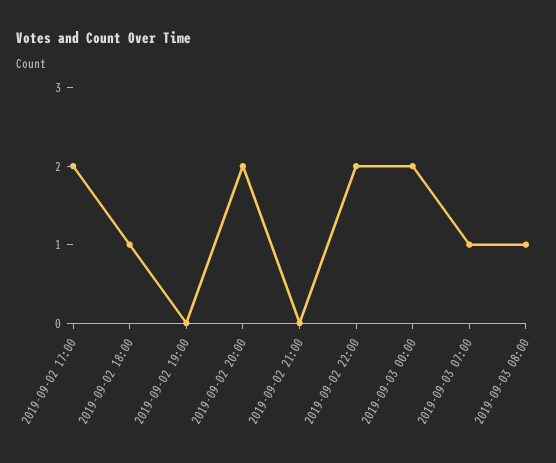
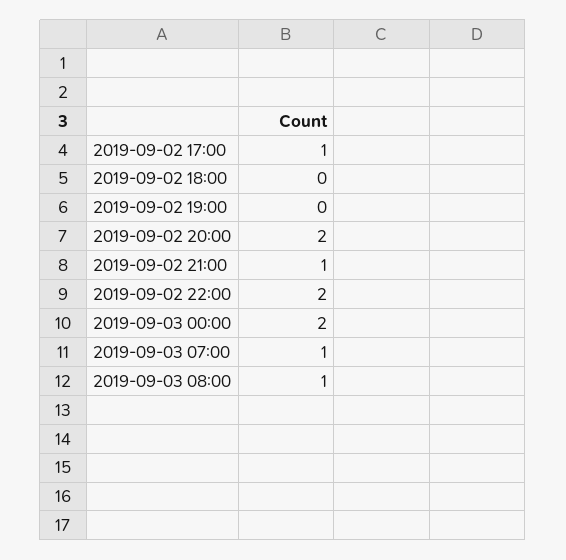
2019-09-02 17:00: 2 -> 1
2019-09-02 18:00: 1 -> 0
2019-09-02 21:00: 0 -> 1

